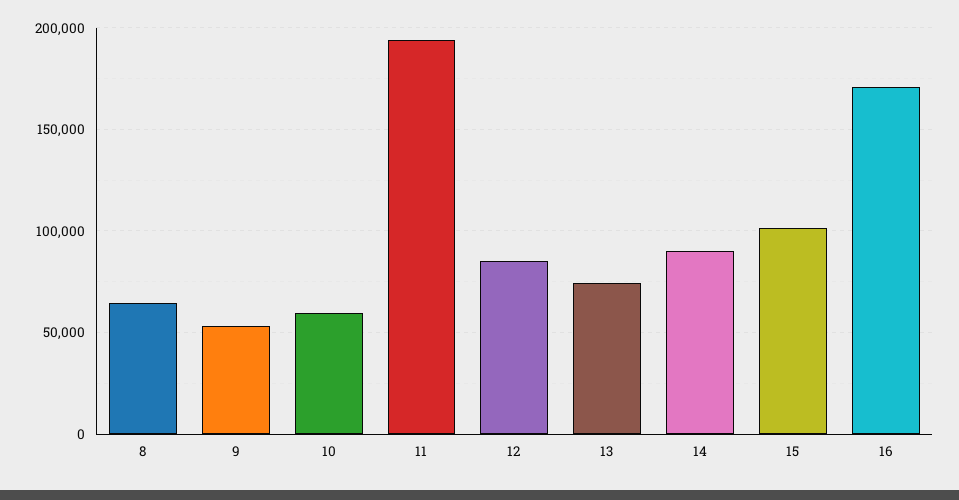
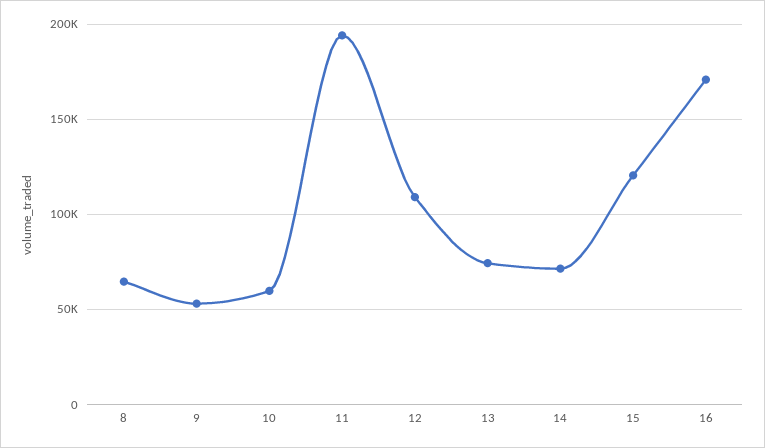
12: 85000 -> 110000
14: 90000 -> 70000
15: 100000 -> 120000

